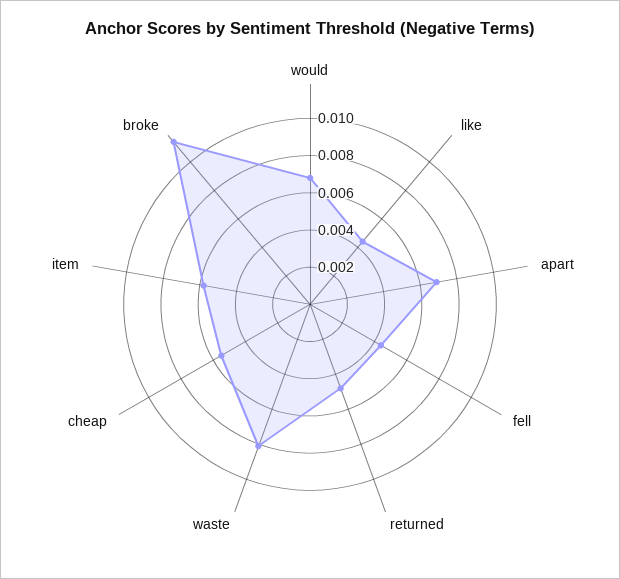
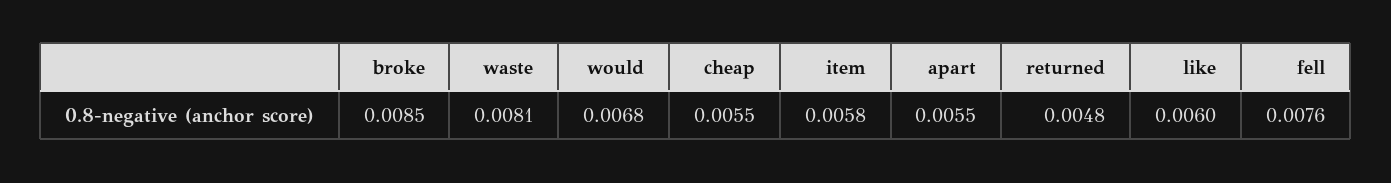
like: 0.0045 -> 0.006
apart: 0.007 -> 0.0055
fell: 0.0045 -> 0.0076
broke: 0.0115 -> 0.0085

